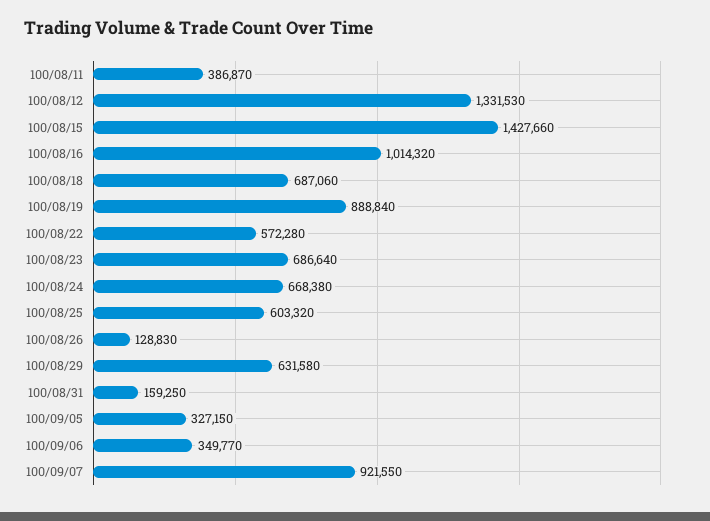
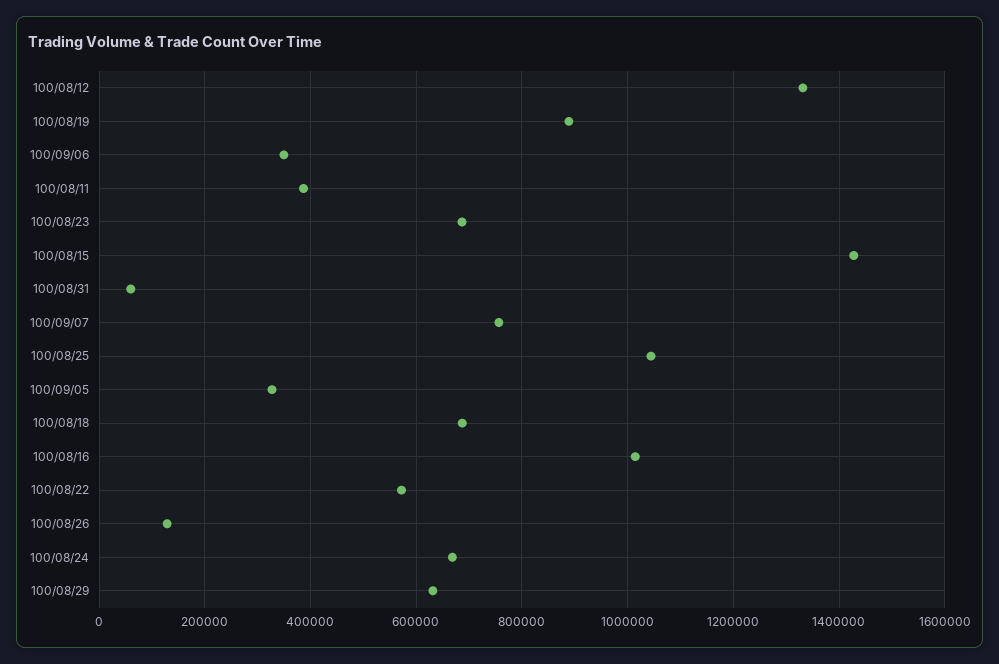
100/08/25: 603320 -> 1040000
100/08/31: 159250 -> 60000
100/09/07: 921550 -> 760000

